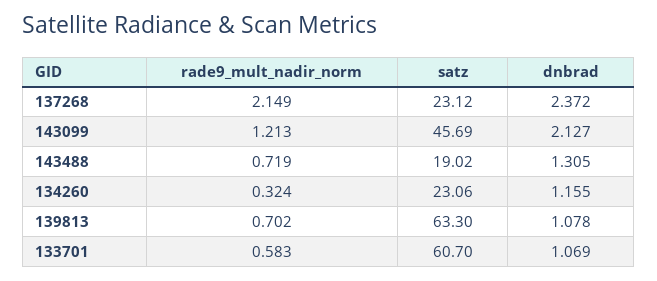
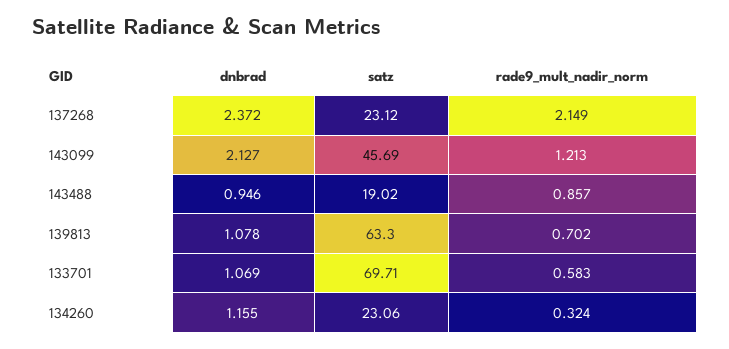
rade9_mult_nadir_norm, 143488: 0.719 -> 0.857
dnbrad, 143488: 1.305 -> 0.946
satz, 133701: 60.7 -> 69.71

